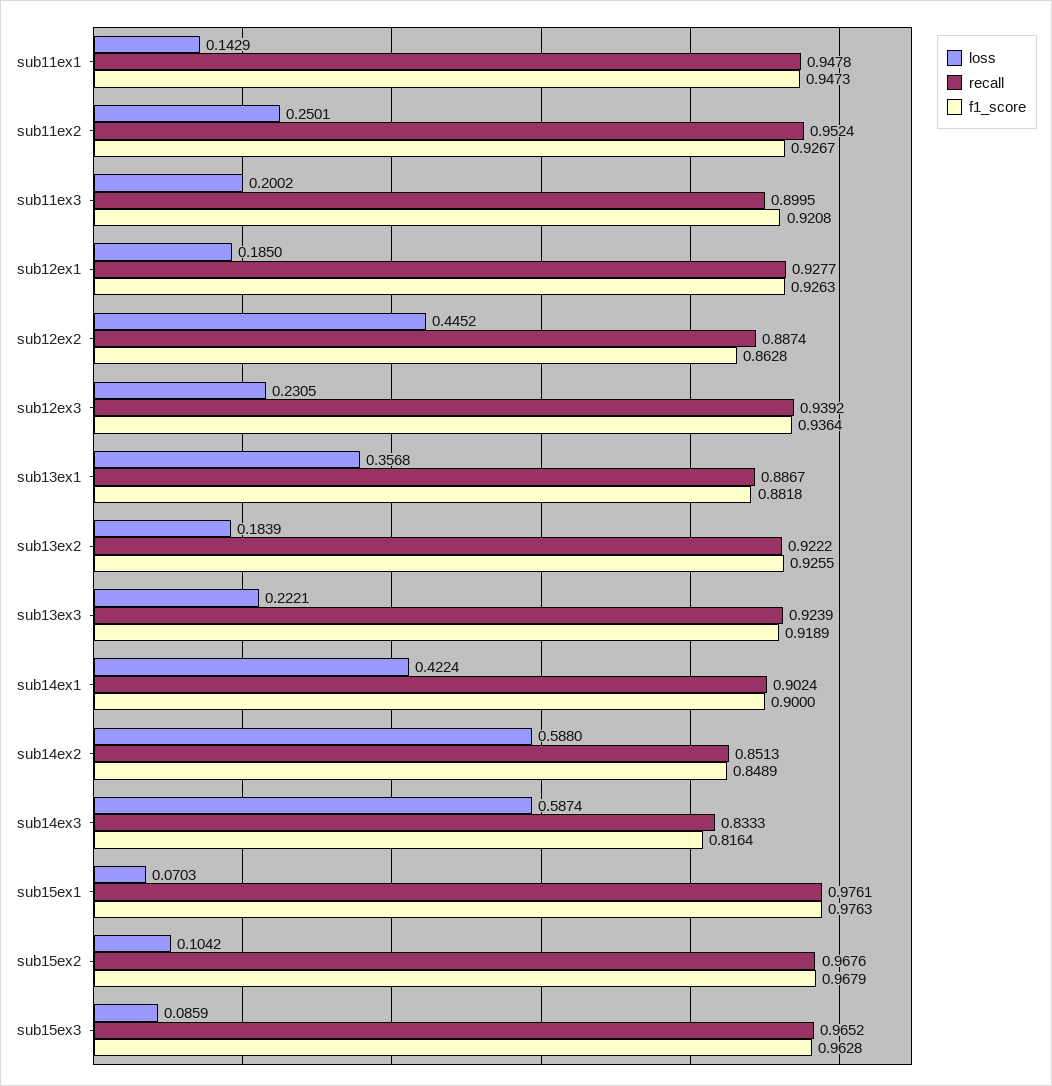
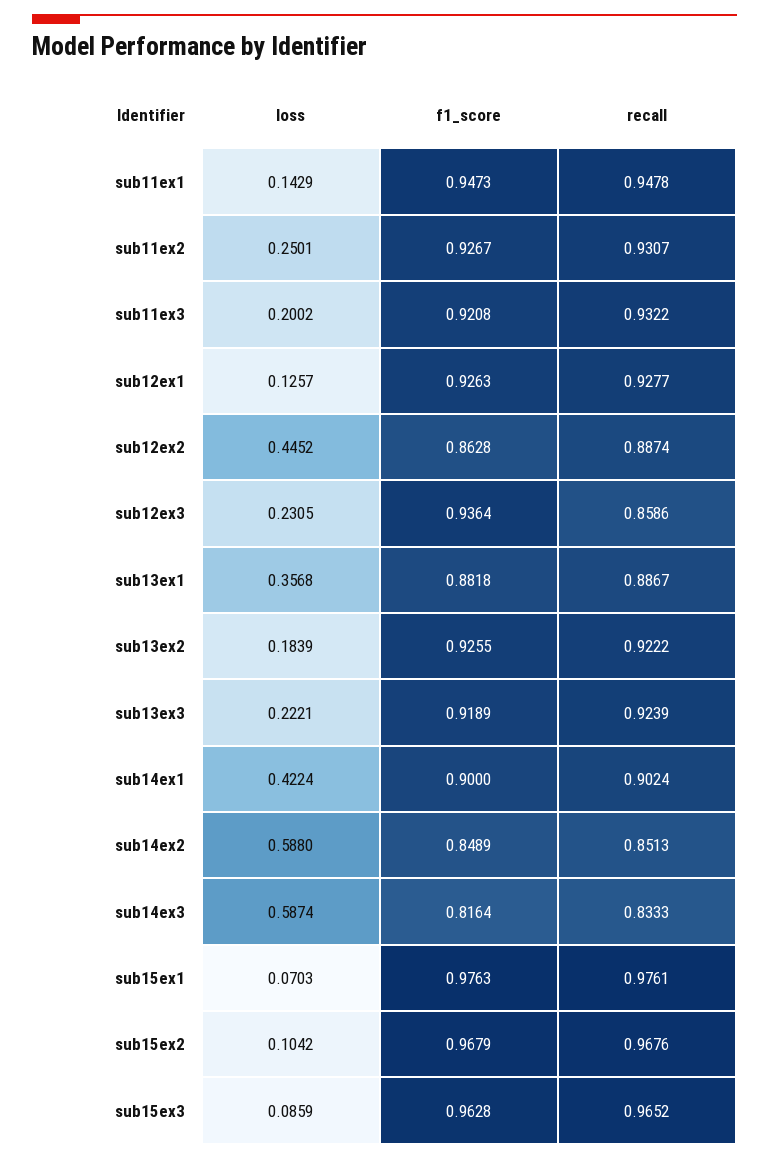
recall, sub11ex2: 0.9524 -> 0.9307
recall, sub11ex3: 0.8995 -> 0.9322
loss, sub12ex1: 0.185 -> 0.1257
recall, sub12ex3: 0.9392 -> 0.8586

